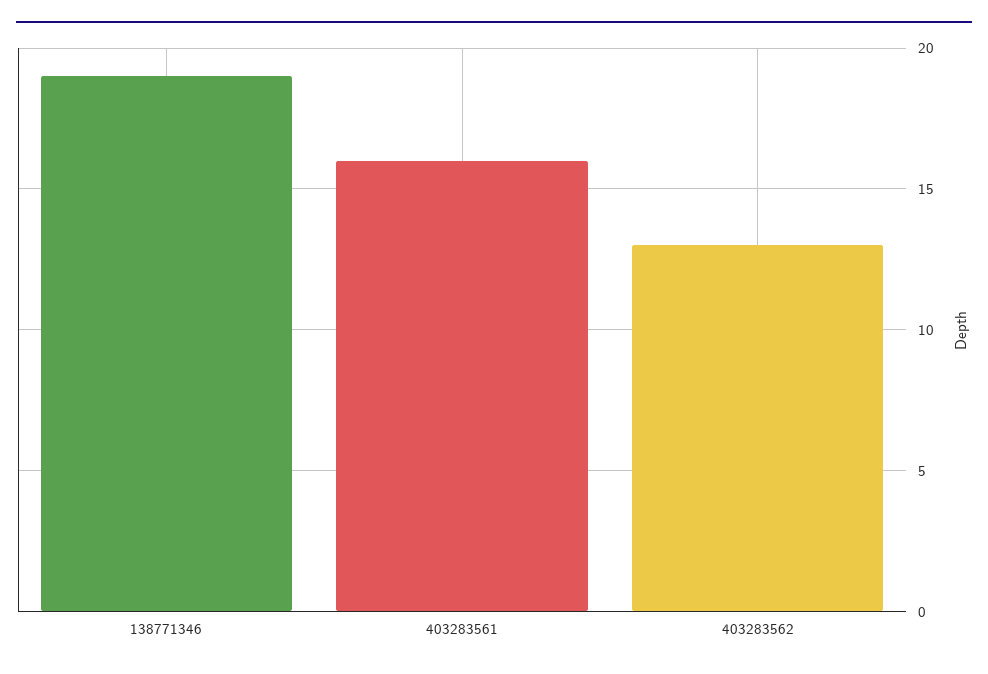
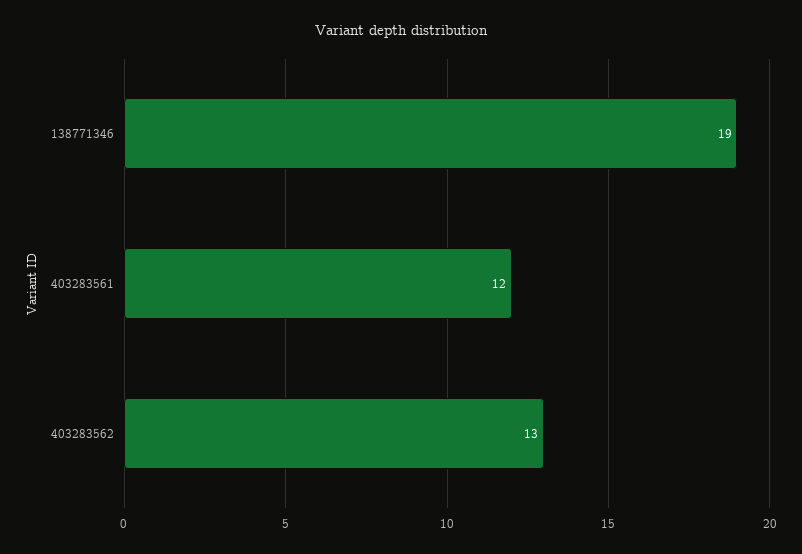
403283561: 16 -> 12

